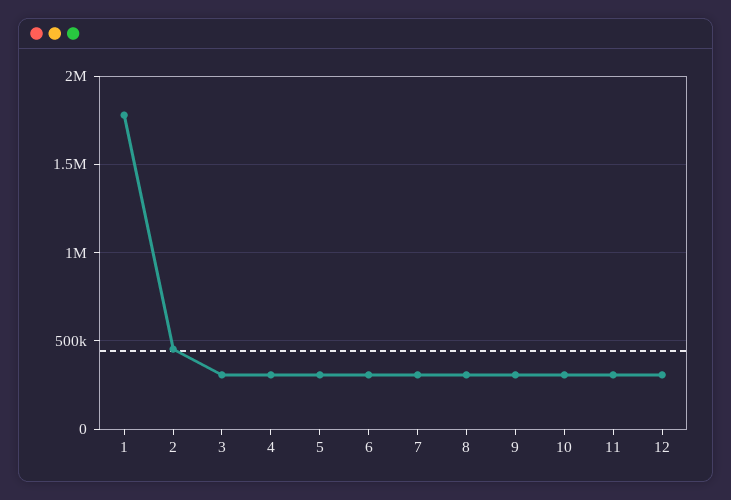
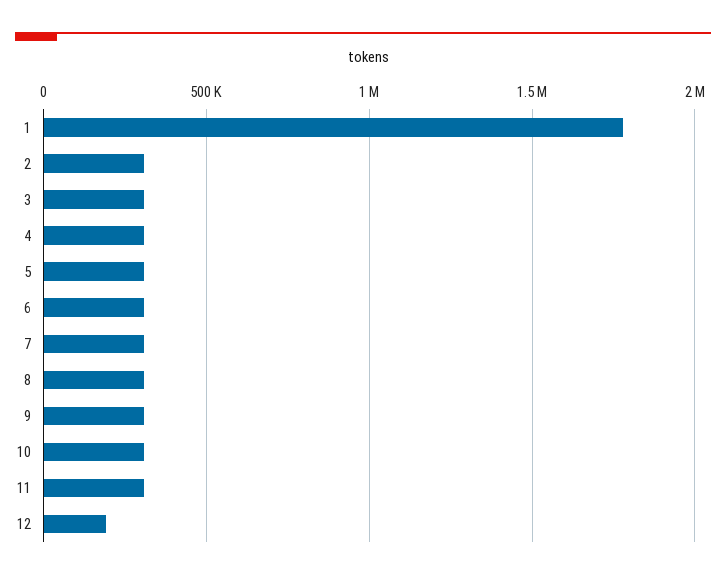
2: 450000 -> 300000
12: 300000 -> 200000

